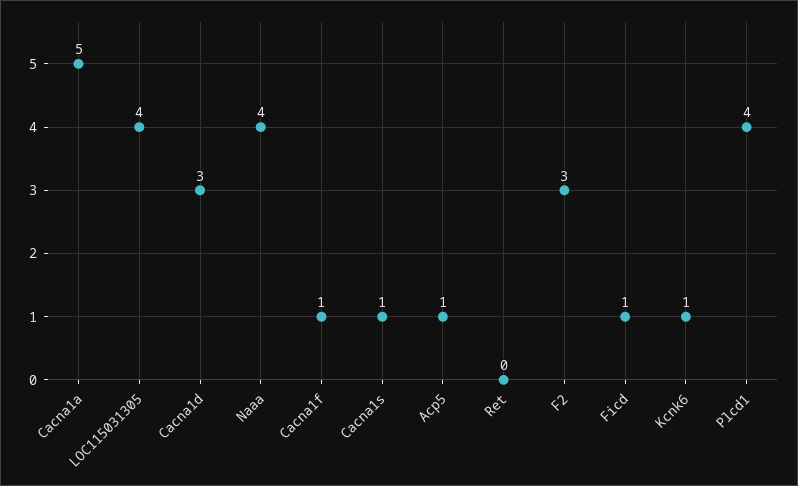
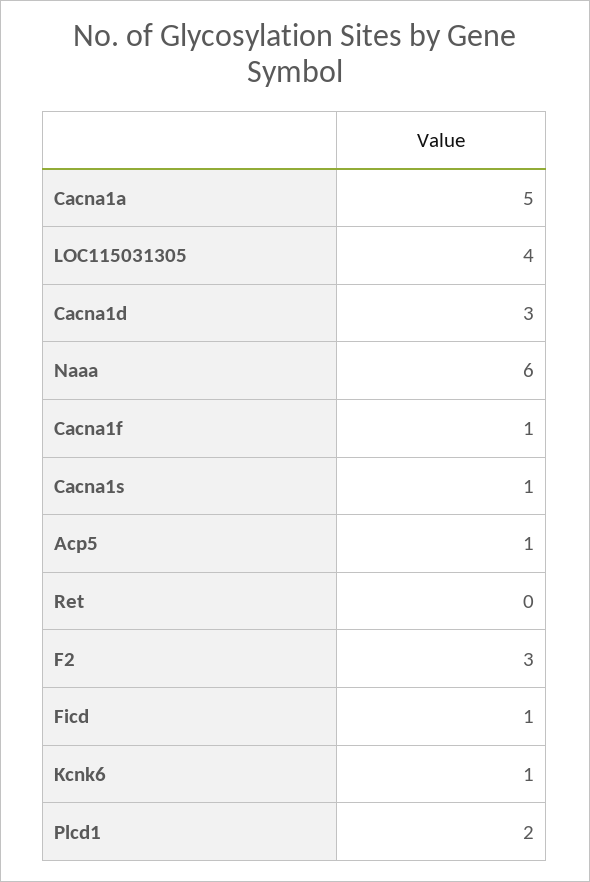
Naaa: 4 -> 6
Plcd1: 4 -> 2

